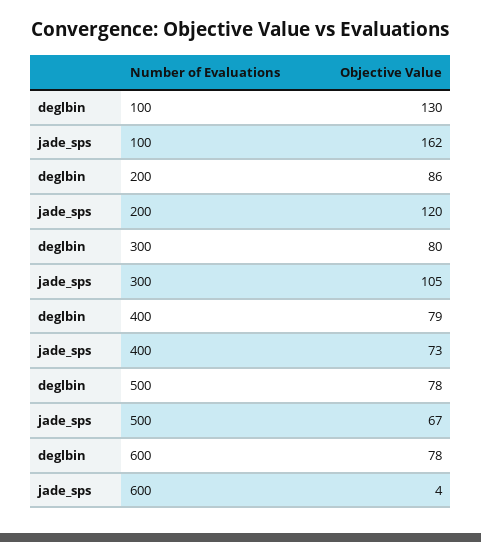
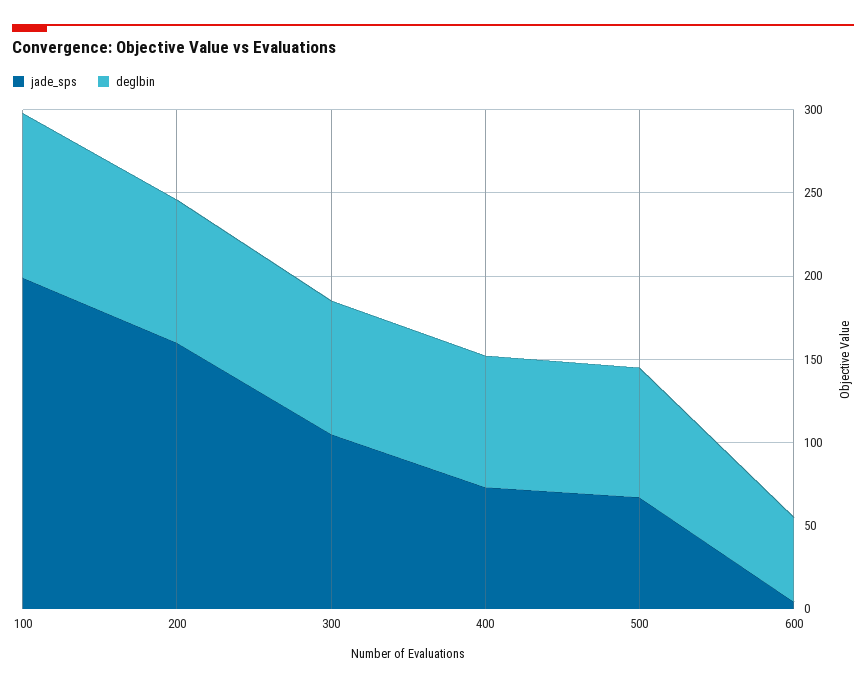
deglbin, 100: 130 -> 100
jade_sps, 100: 162 -> 200
jade_sps, 200: 120 -> 160
deglbin, 600: 78 -> 50

